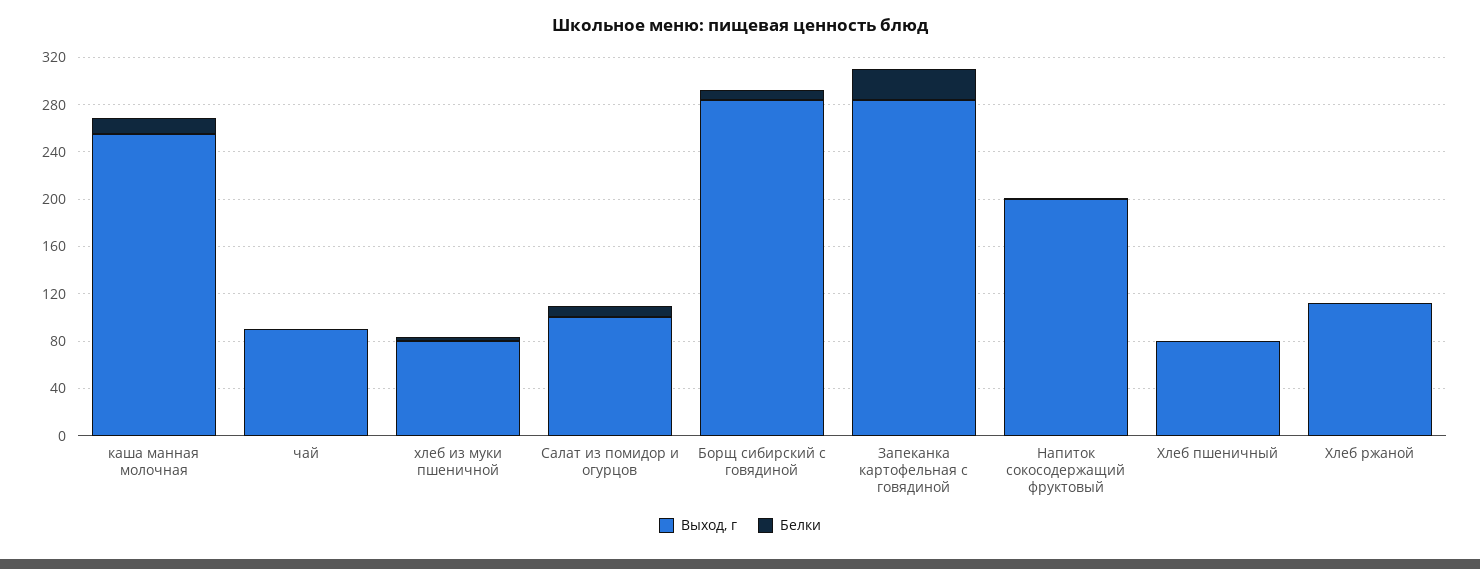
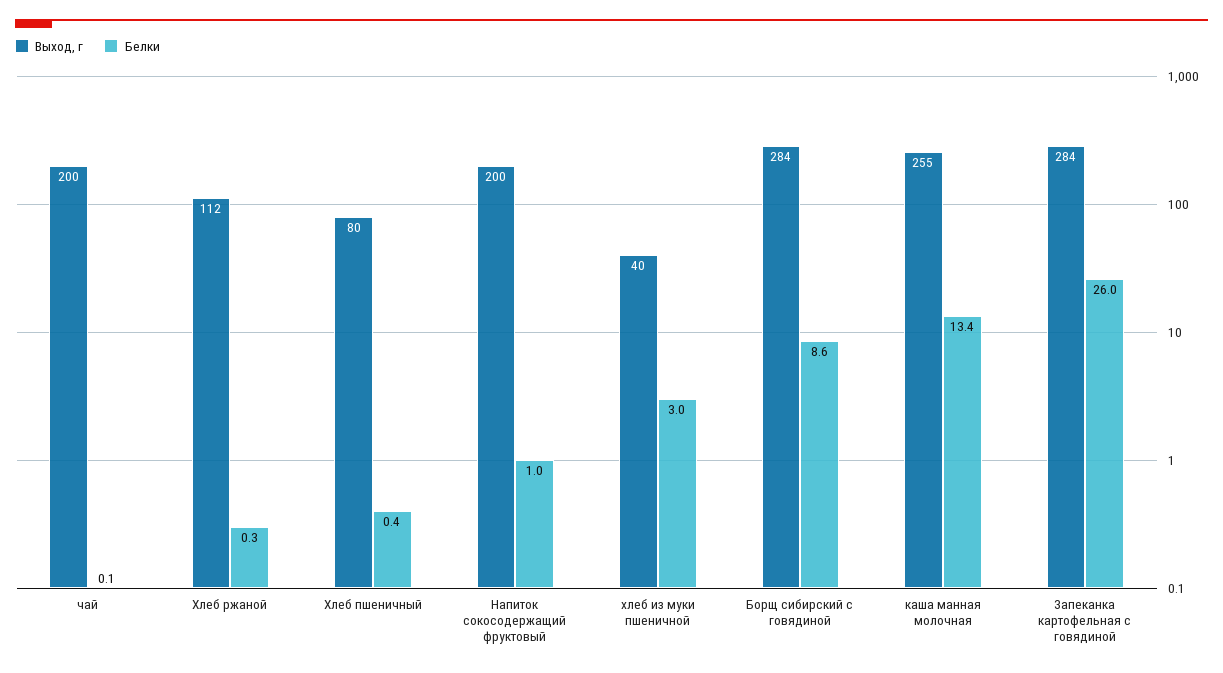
Выход, г, чай: 90 -> 200
Выход, г, хлеб из муки пшеничной: 80 -> 40
Выход, г, Салат из помидор и огурцов: 100 -> none
Белки, Салат из помидор и огурцов: 10 -> none

